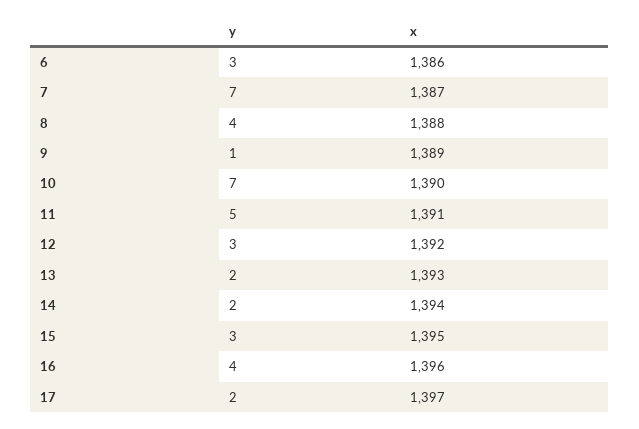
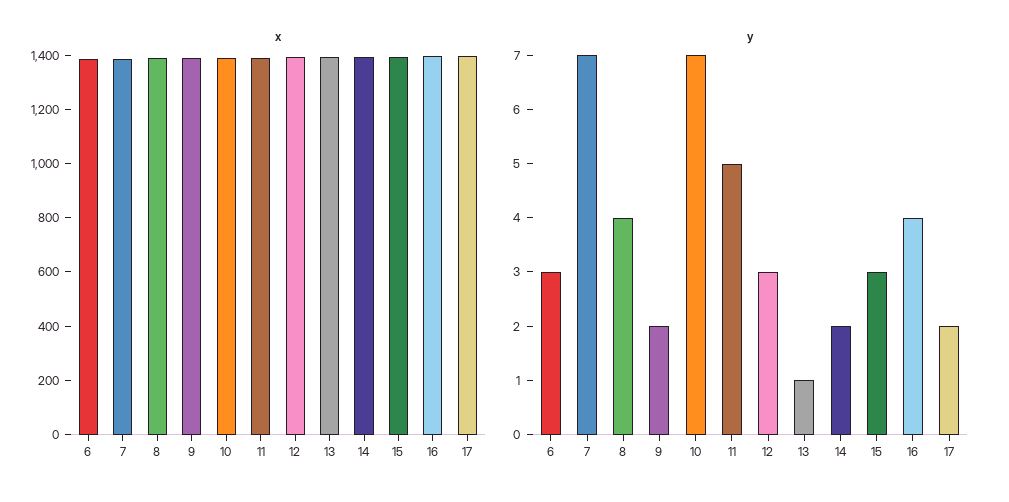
y, 9: 1 -> 2
y, 13: 2 -> 1

